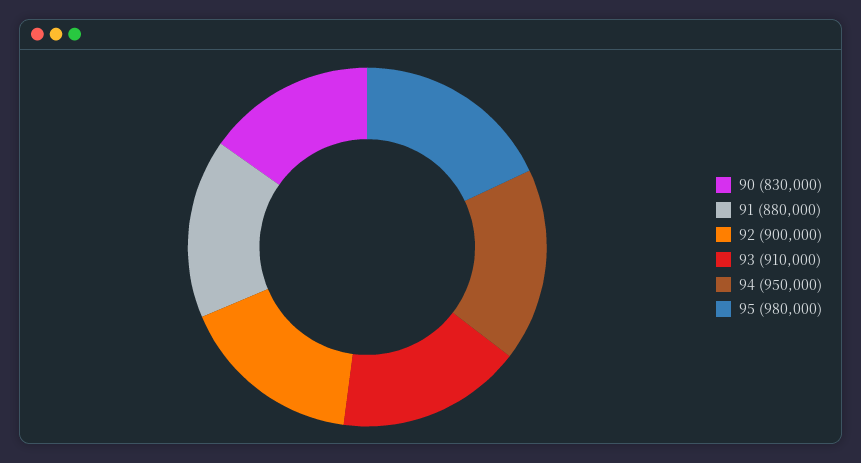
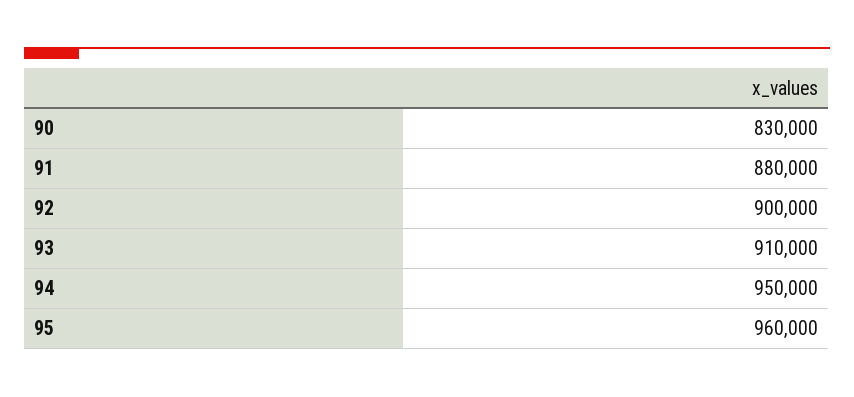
95: 980000 -> 960000

